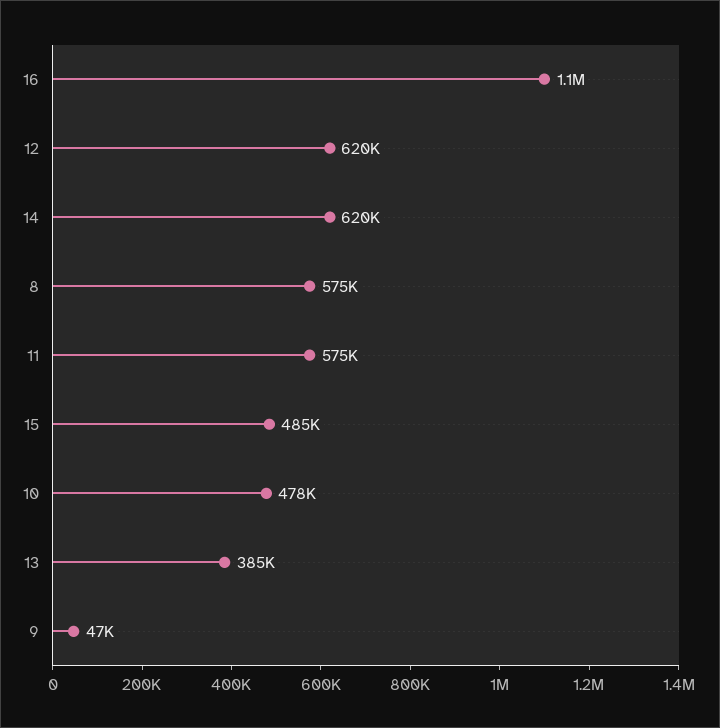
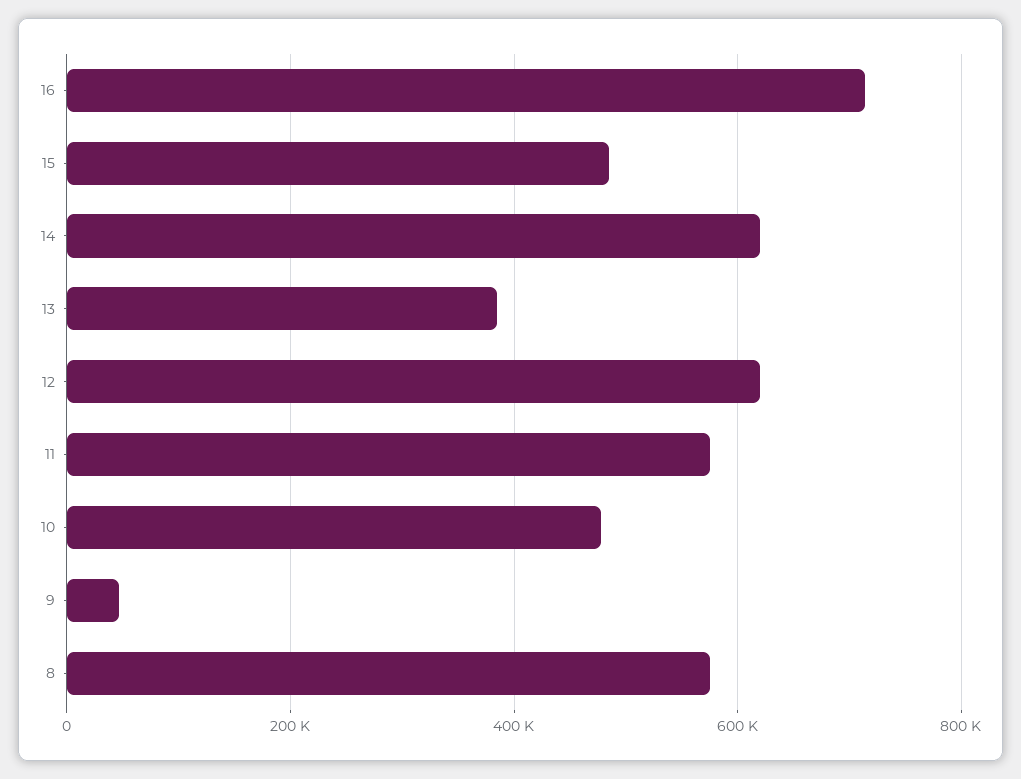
16: 1100000 -> 720000

